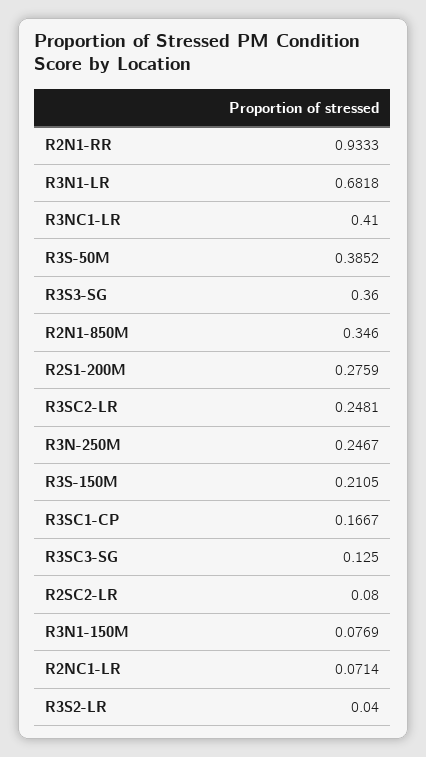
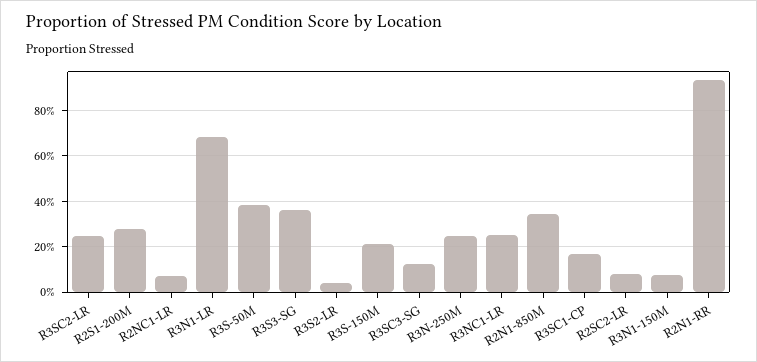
R3NC1-LR: 0.41 -> 0.25

